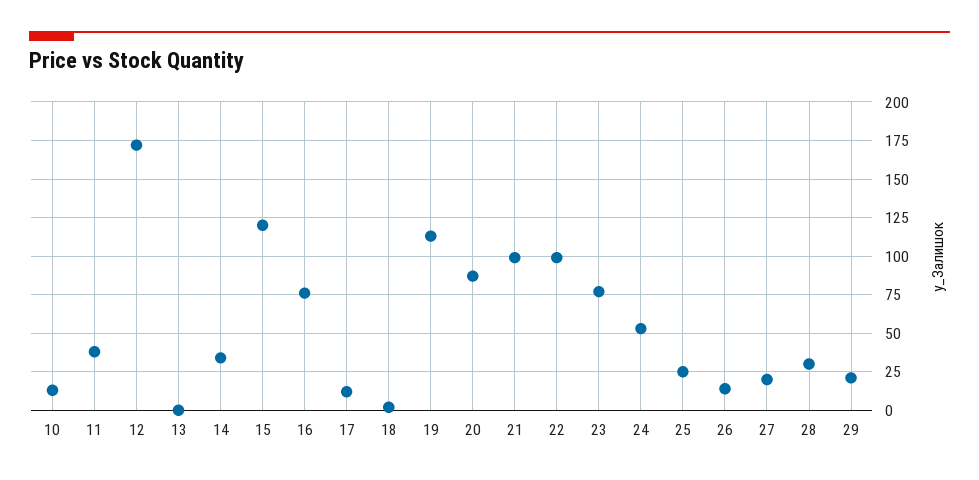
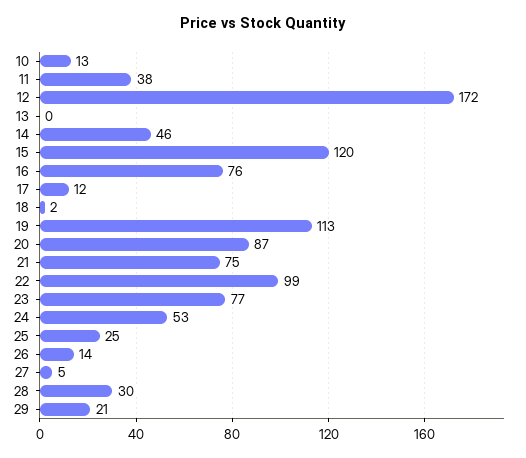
14: 35 -> 46
21: 100 -> 75
27: 20 -> 5

